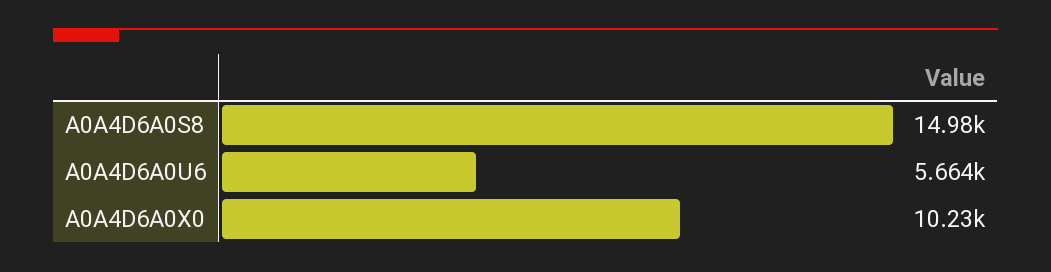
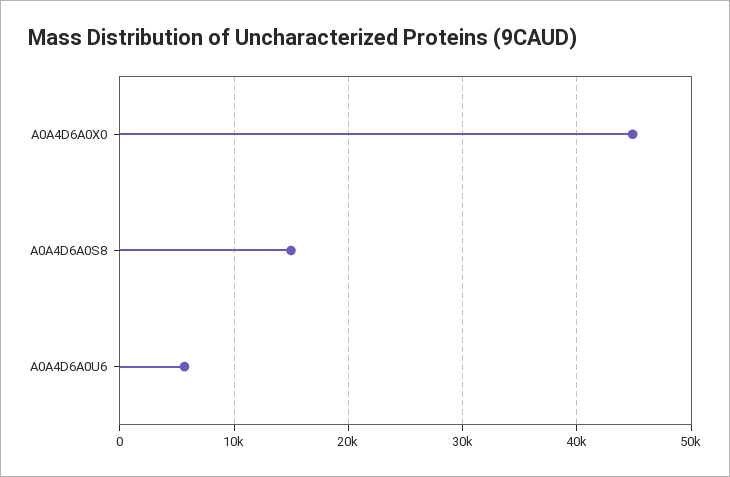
A0A4D6A0X0: 10230 -> 45000

